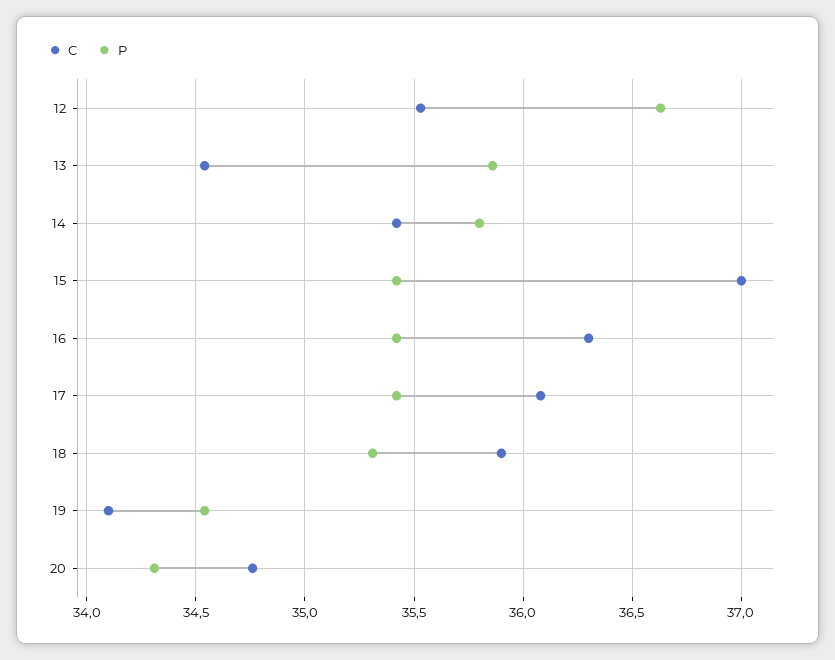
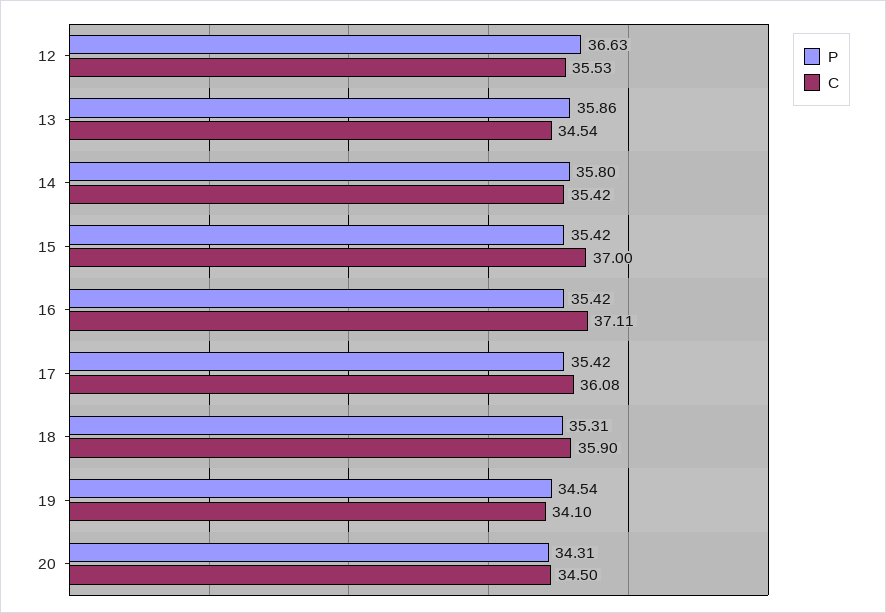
C, 16: 36.3 -> 37.11
C, 20: 34.75 -> 34.5

